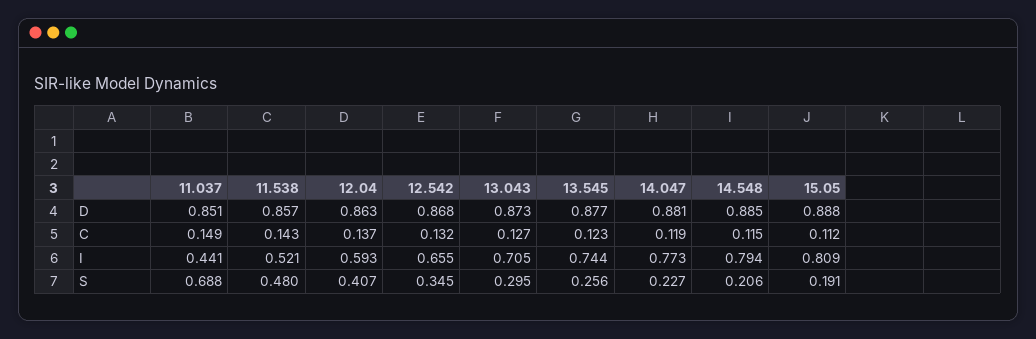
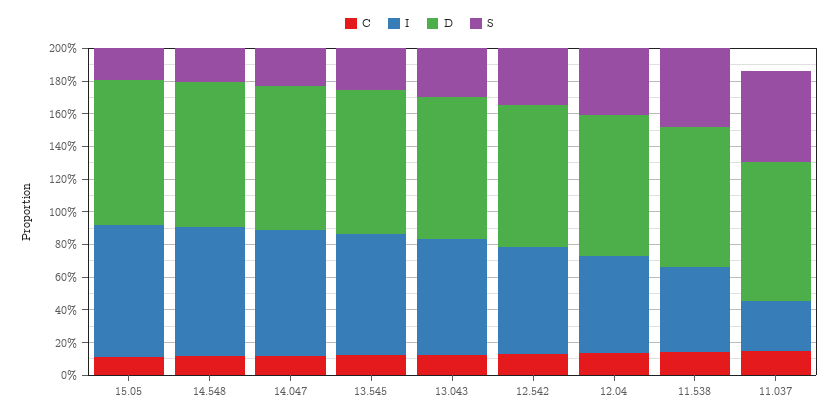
I, 11.037: 0.441 -> 0.3
S, 11.037: 0.688 -> 0.55

